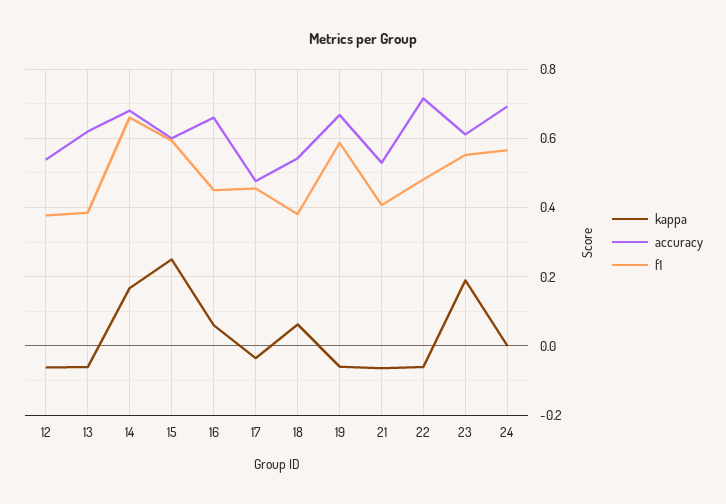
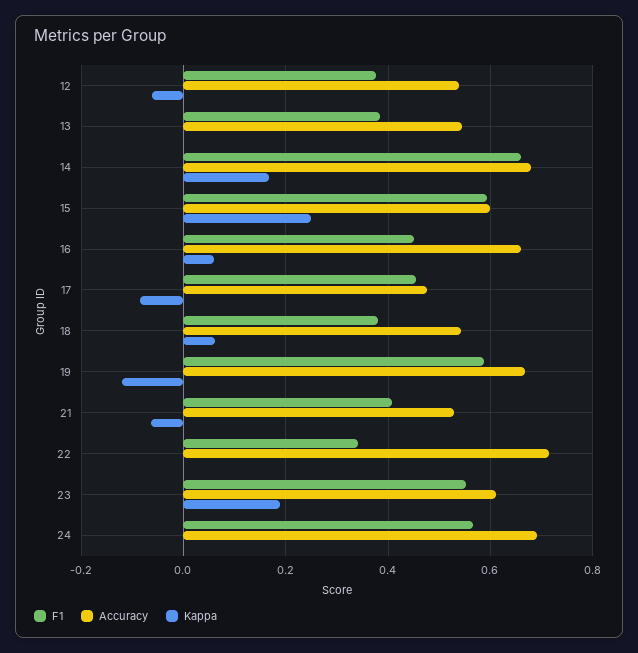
kappa, 13: -0.06 -> 0
accuracy, 13: 0.62 -> 0.54
kappa, 17: -0.04 -> -0.08
kappa, 19: -0.06 -> -0.12
kappa, 22: -0.06 -> 0
f1, 22: 0.48 -> 0.34

